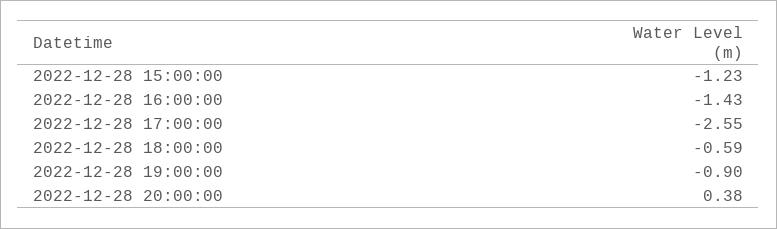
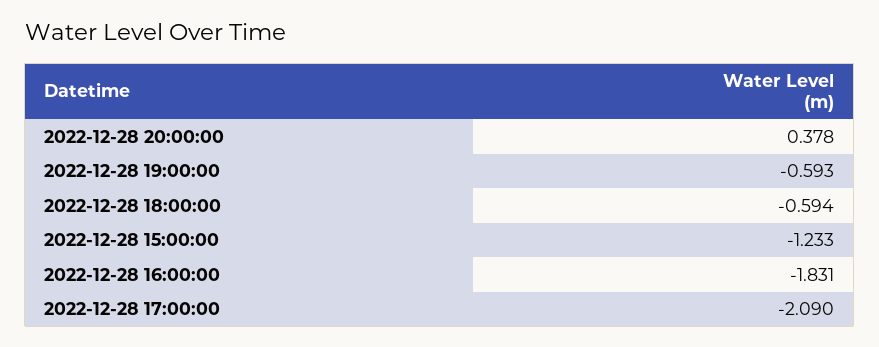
2022-12-28 16:00:00: -1.43 -> -1.831
2022-12-28 17:00:00: -2.55 -> -2.09
2022-12-28 19:00:00: -0.9 -> -0.593

